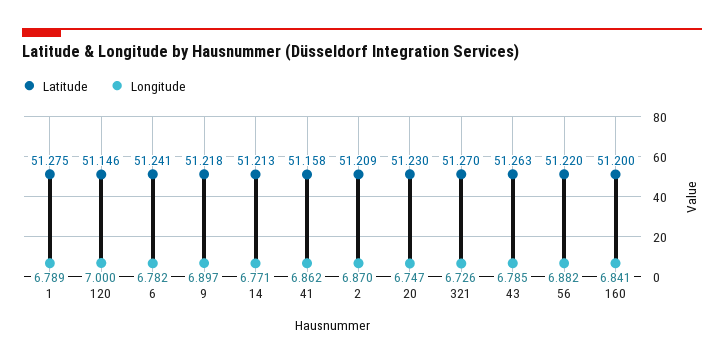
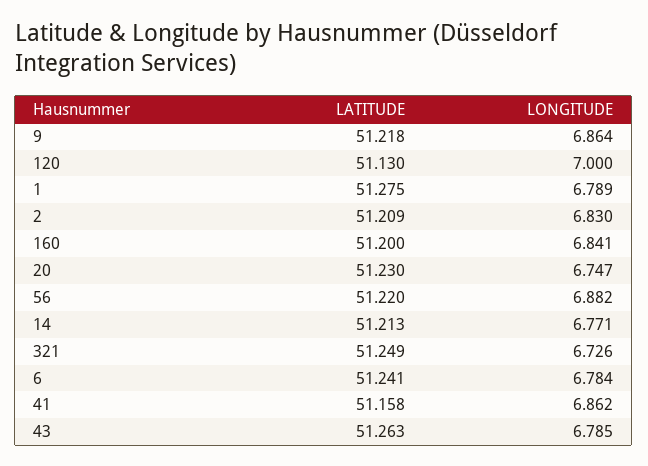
Latitude, 120: 51.146 -> 51.13
Longitude, 6: 6.782 -> 6.784
Longitude, 9: 6.897 -> 6.864
Longitude, 2: 6.87 -> 6.83
Latitude, 321: 51.27 -> 51.249

